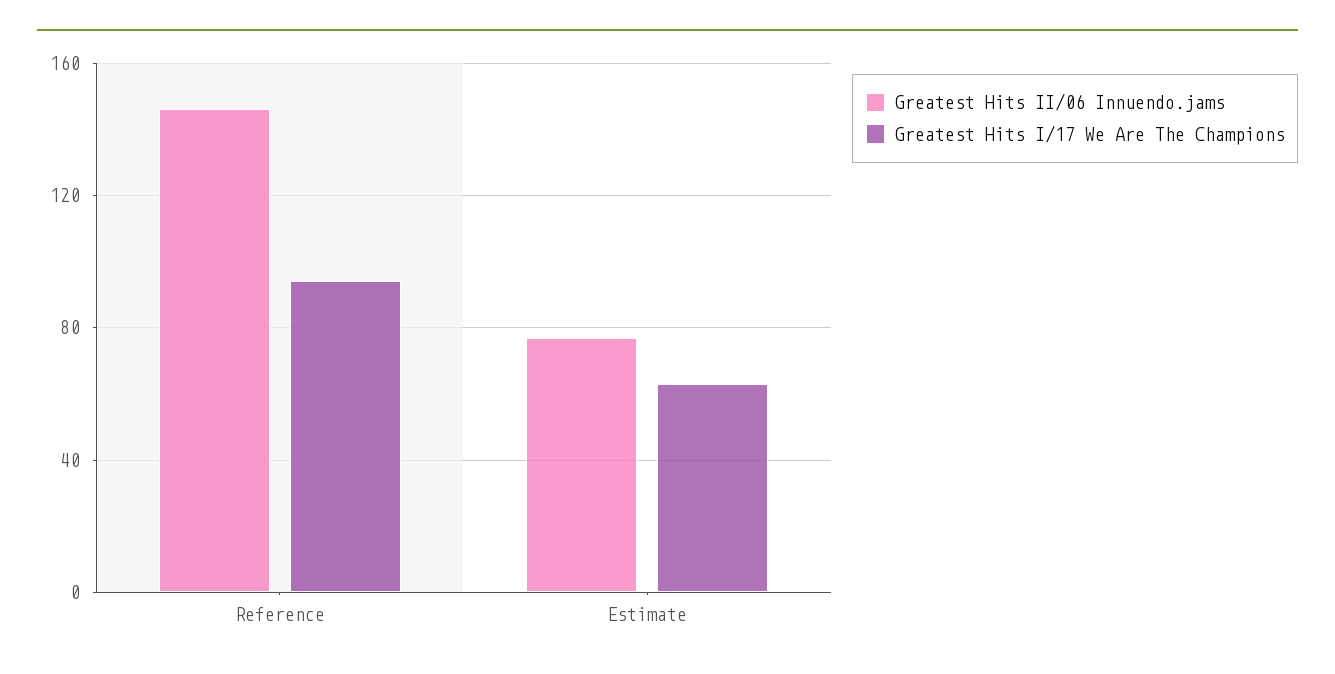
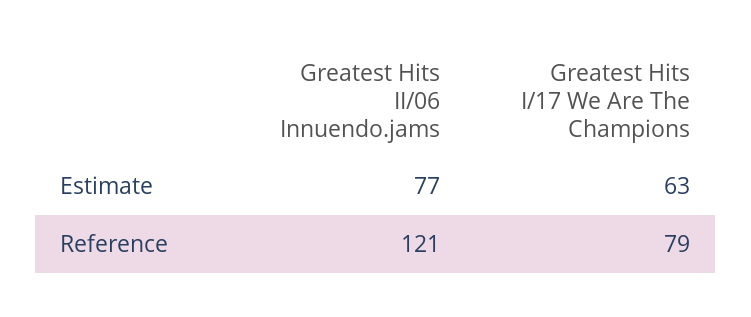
Greatest Hits II/06 Innuendo.jams, Reference: 145 -> 121
Greatest Hits I/17 We Are The Champions, Reference: 95 -> 79

